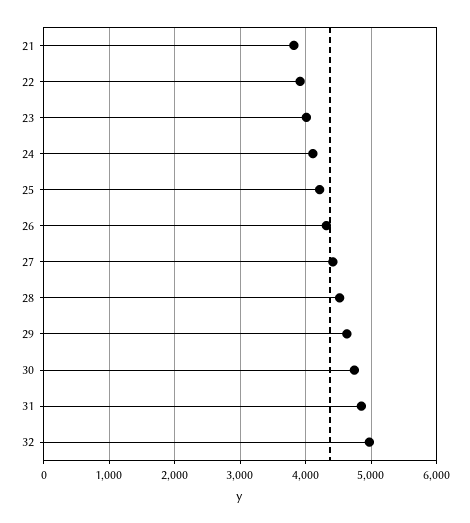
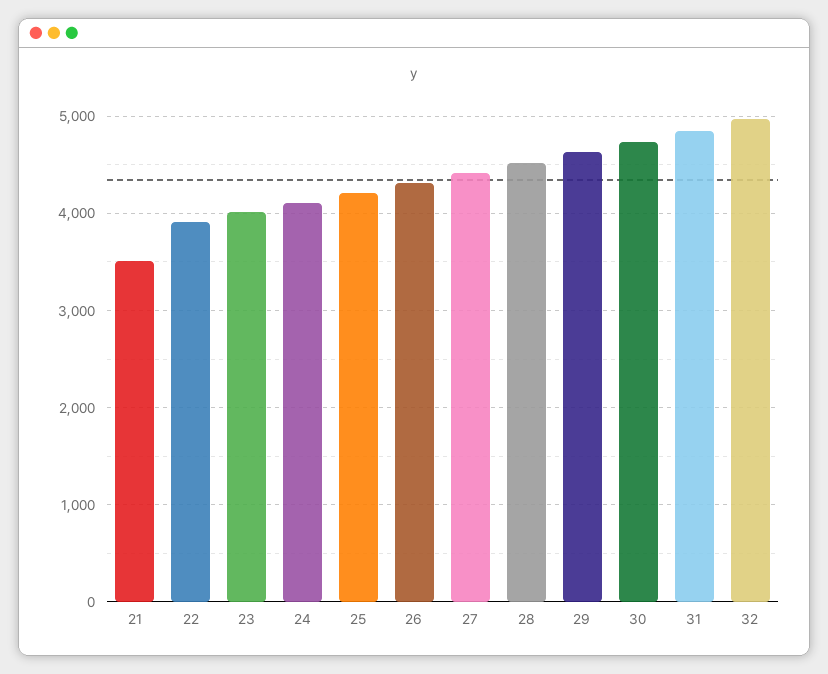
21: 3800 -> 3500

